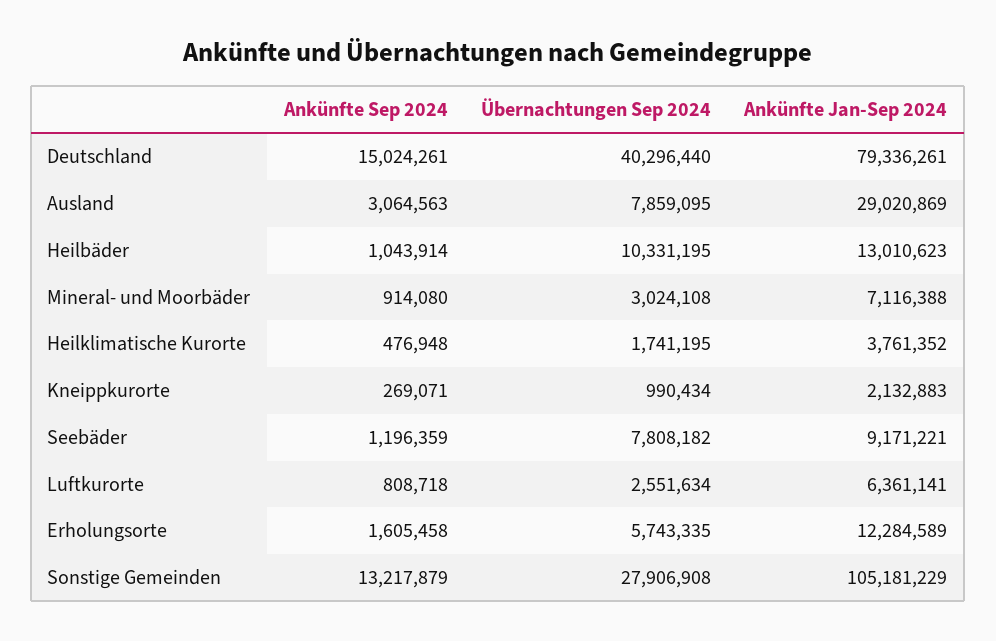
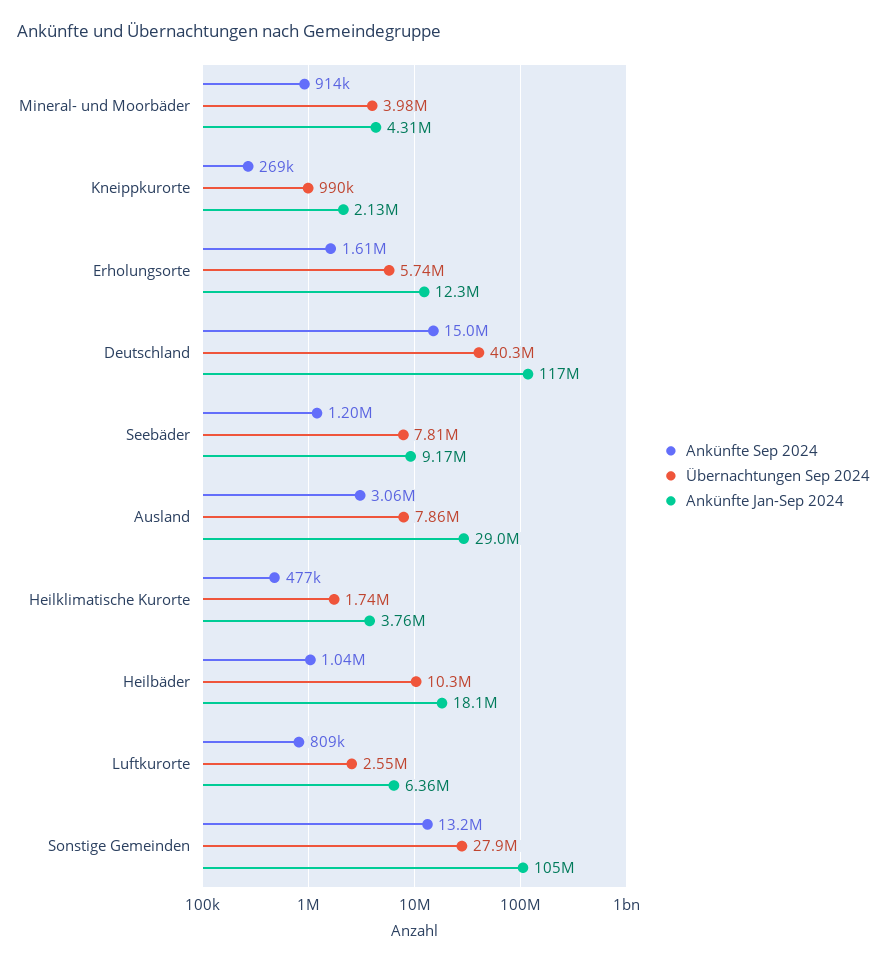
Ankünfte Jan-Sep 2024, Deutschland: 79336261 -> 117000000
Ankünfte Jan-Sep 2024, Heilbäder: 13010623 -> 18100000
Übernachtungen Sep 2024, Mineral- und Moorbäder: 3024108 -> 3980000
Ankünfte Jan-Sep 2024, Mineral- und Moorbäder: 7116388 -> 4310000

